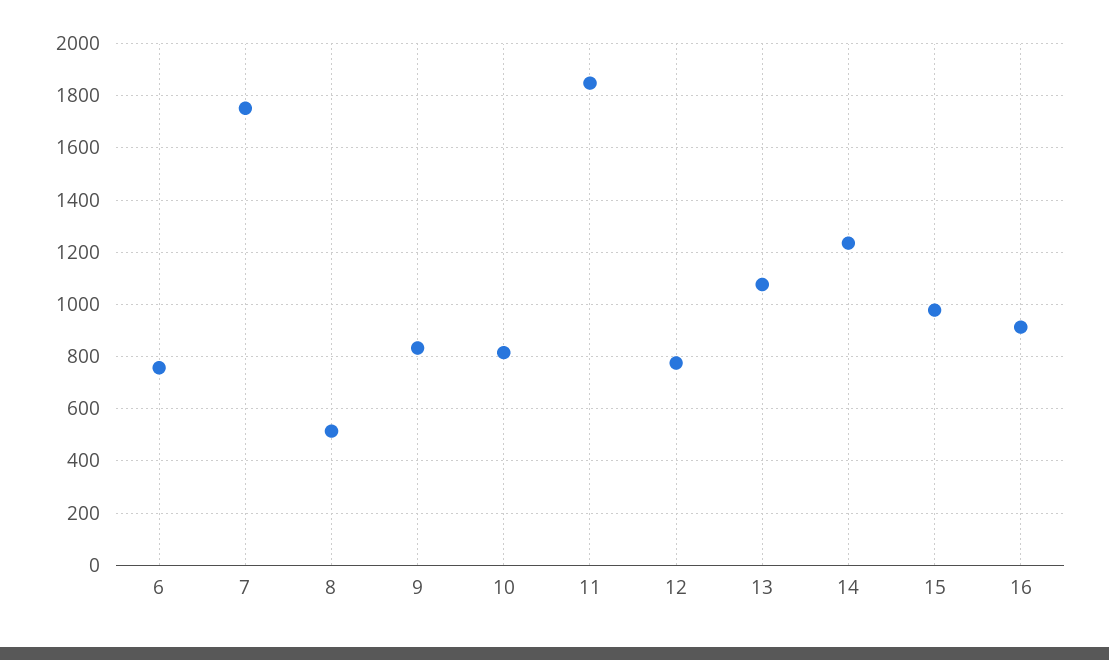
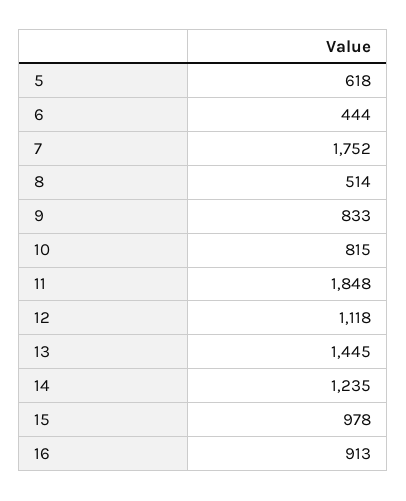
6: 750 -> 444
12: 775 -> 1118
13: 1075 -> 1445
5: none -> 618

